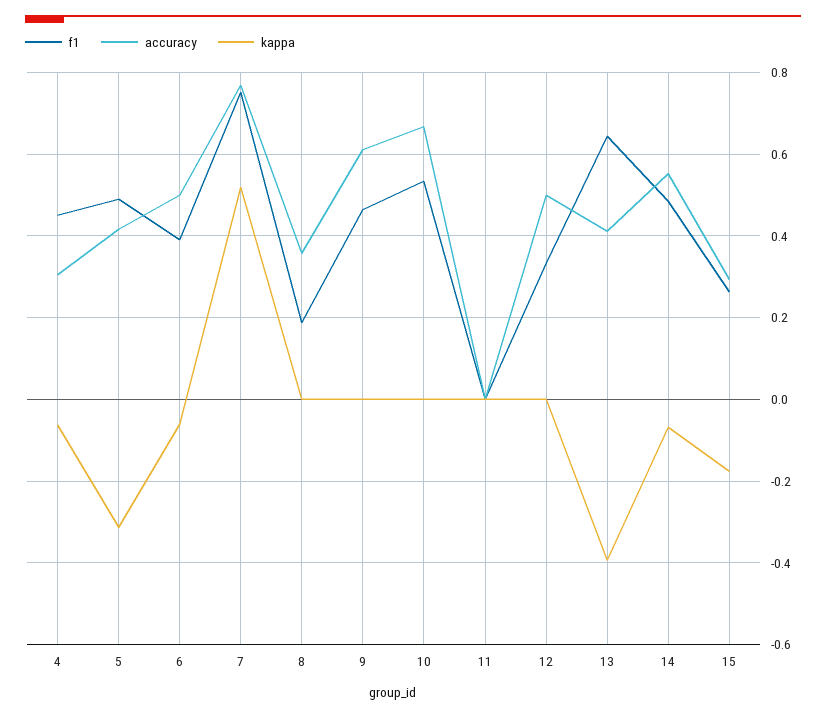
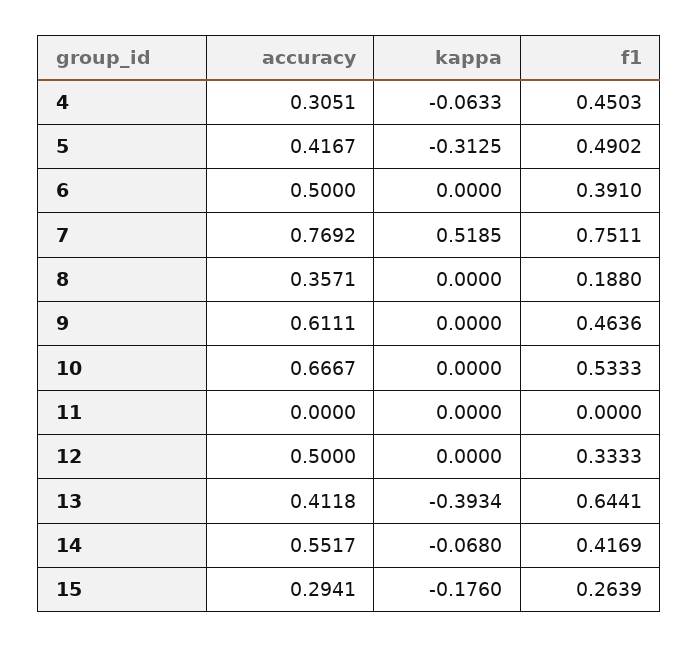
kappa, 6: -0.06 -> 0
f1, 14: 0.48 -> 0.4169

